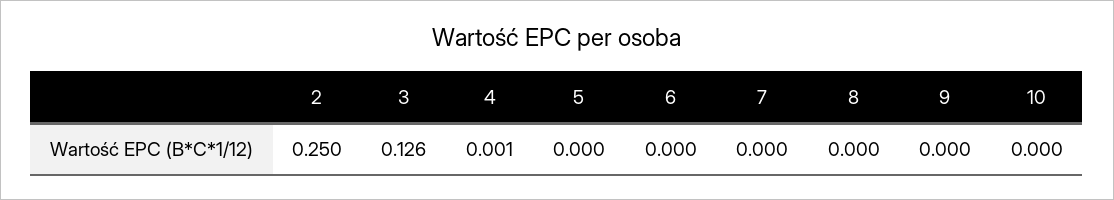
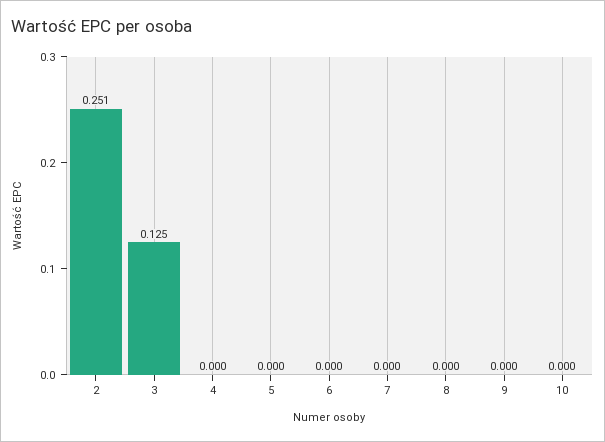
2: 0.25 -> 0.251
3: 0.126 -> 0.125
4: 0.001 -> 0

